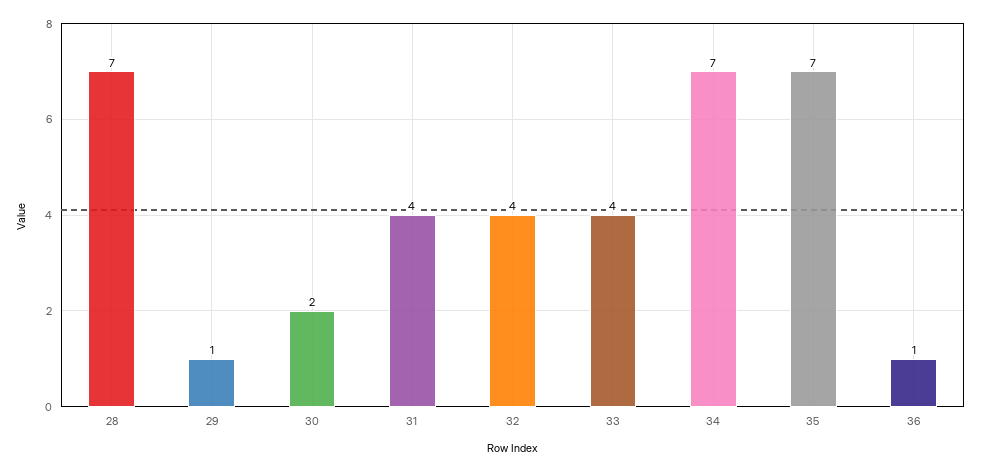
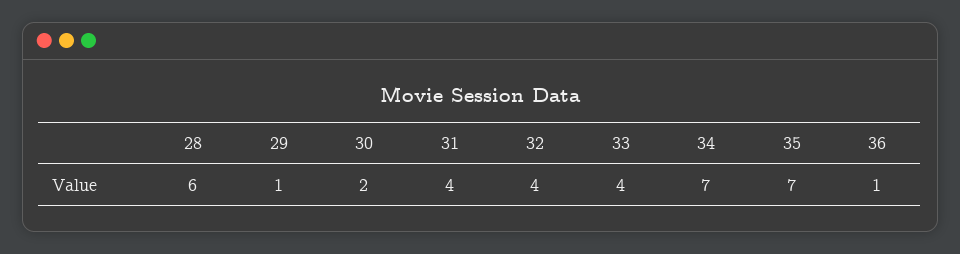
28: 7 -> 6

